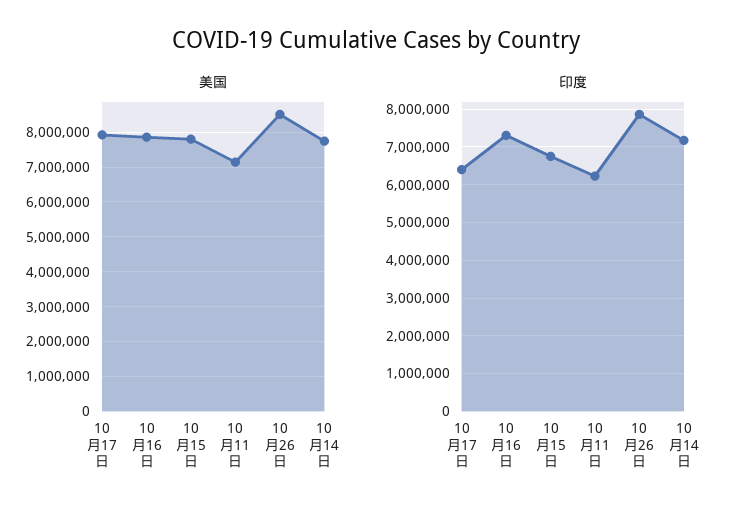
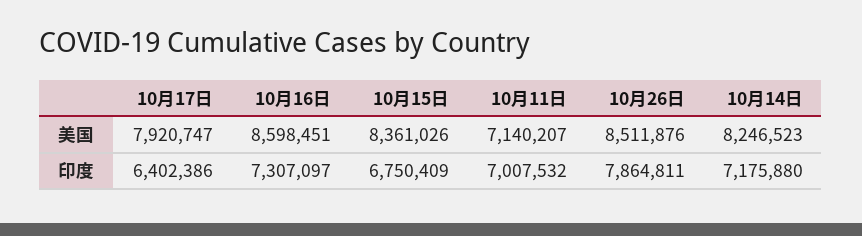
美国, 10月16日: 7800000 -> 8598451
美国, 10月15日: 7800000 -> 8361026
美国, 10月14日: 7800000 -> 8246523
印度, 10月11日: 6200000 -> 7007532

